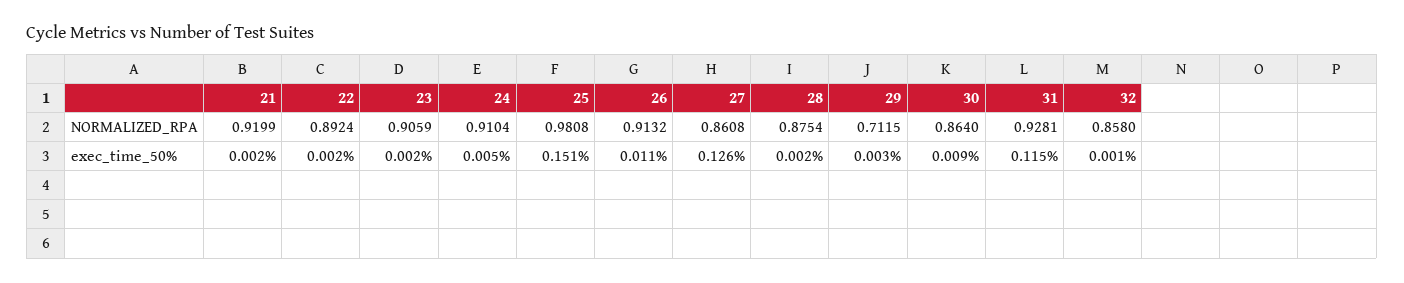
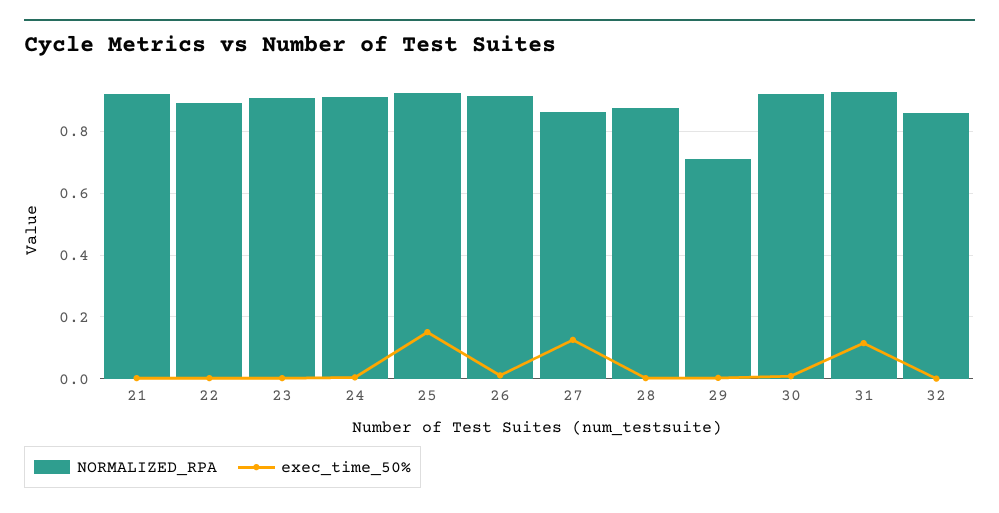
NORMALIZED_RPA, 25: 0.9808 -> 0.92
NORMALIZED_RPA, 30: 0.864 -> 0.92

